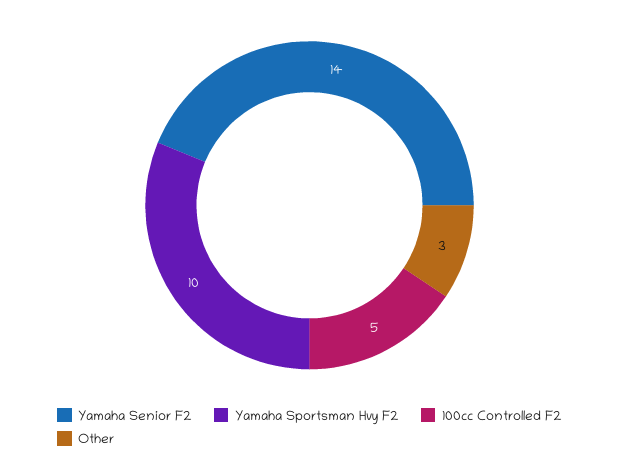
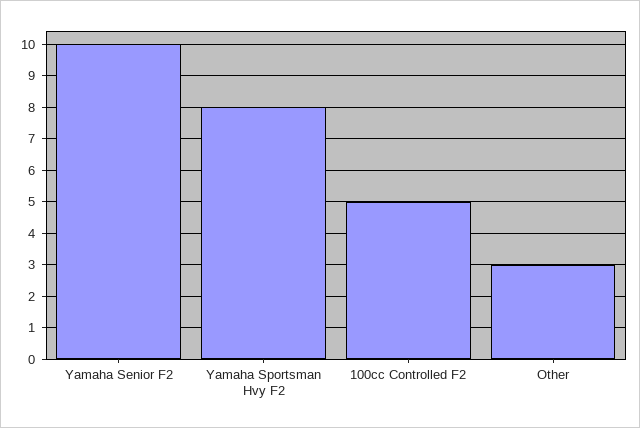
Yamaha Senior F2: 14 -> 10
Yamaha Sportsman Hvy F2: 10 -> 8

